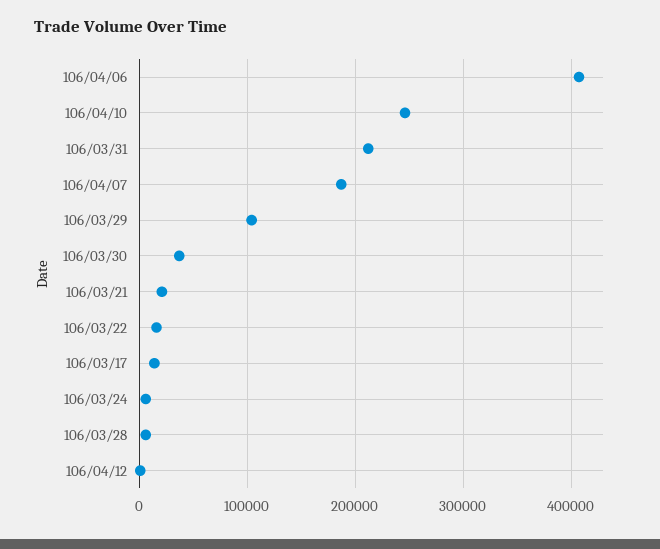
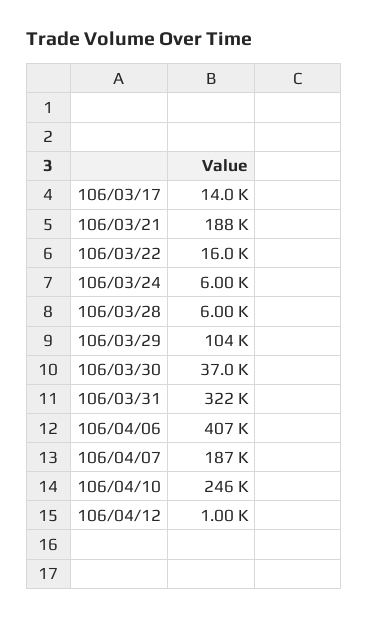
106/03/31: 210000 -> 322000
106/03/21: 20000 -> 188000

